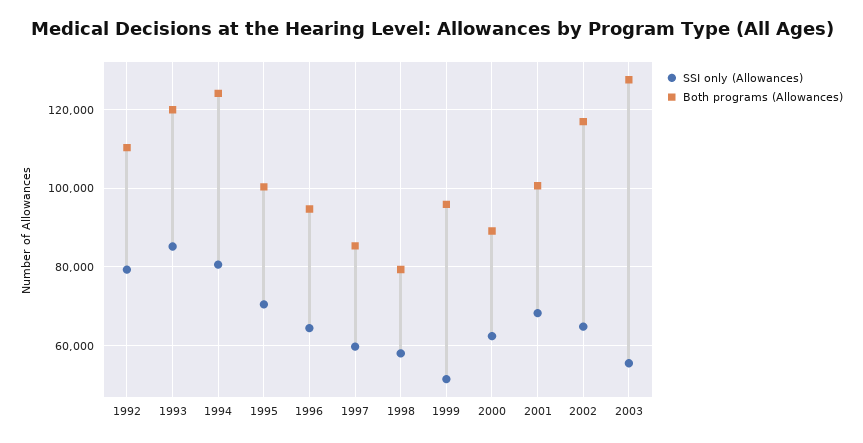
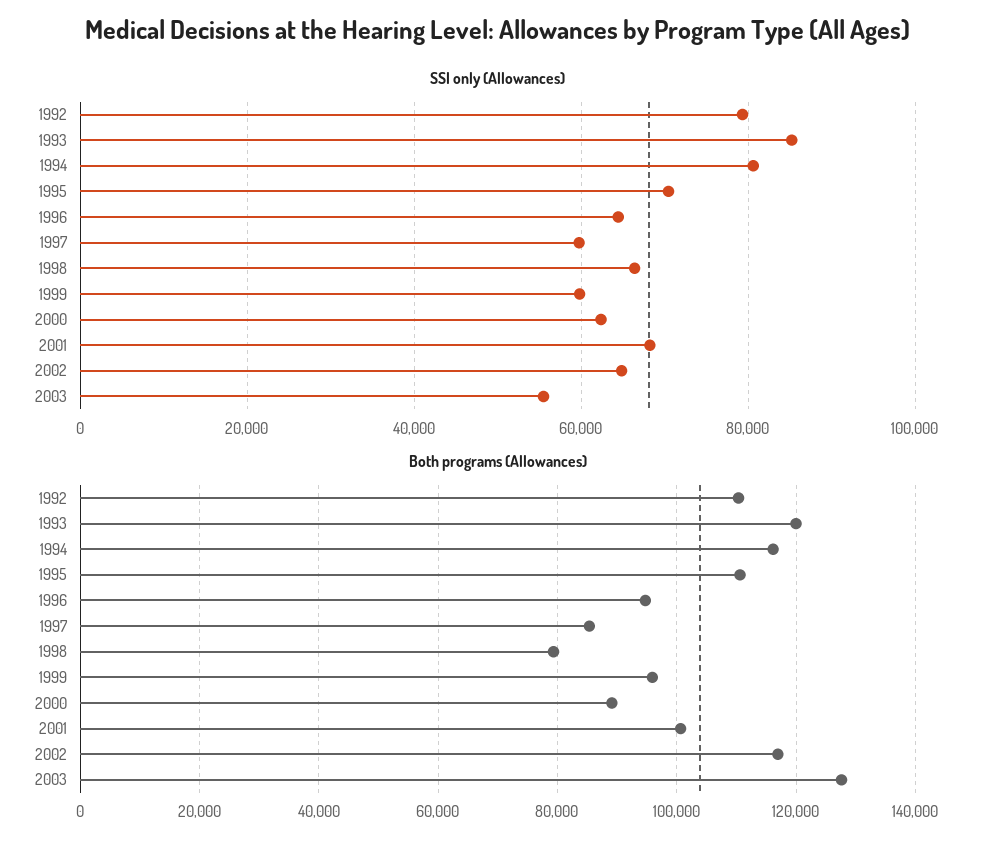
Both programs (Allowances), 1994: 124000 -> 116000
Both programs (Allowances), 1995: 100000 -> 110000
SSI only (Allowances), 1998: 58000 -> 66000
SSI only (Allowances), 1999: 52000 -> 60000

